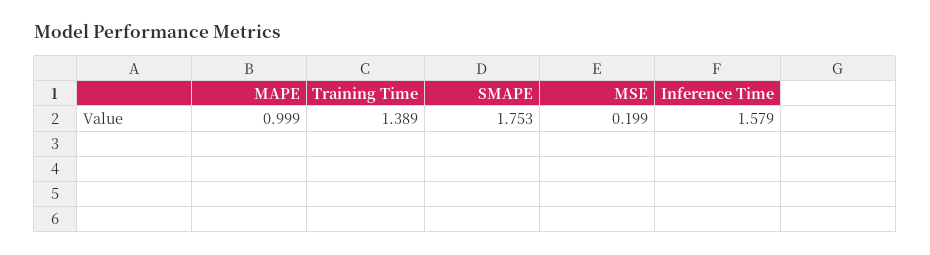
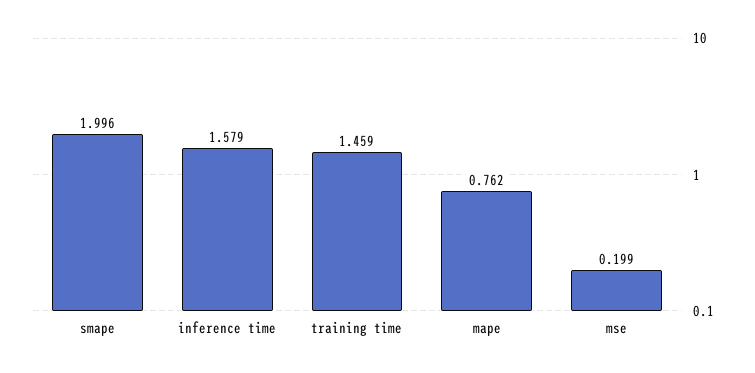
MAPE: 0.999 -> 0.762
Training Time: 1.389 -> 1.459
SMAPE: 1.753 -> 1.996

